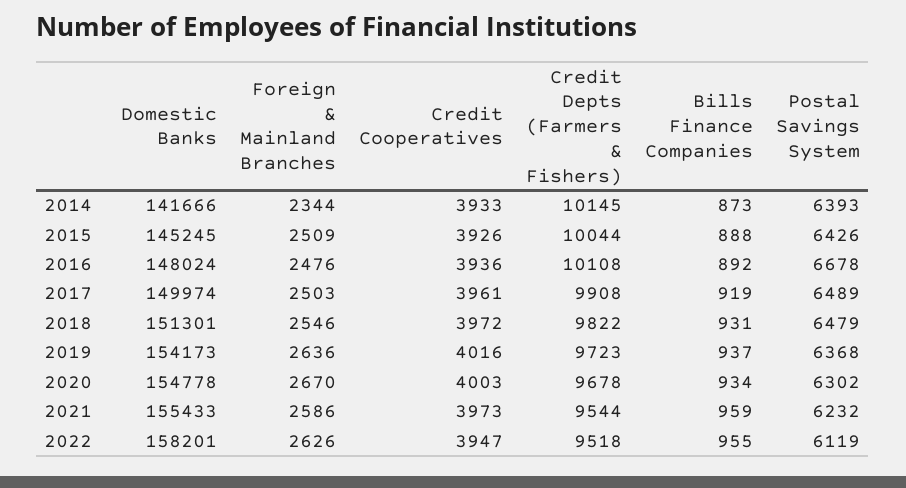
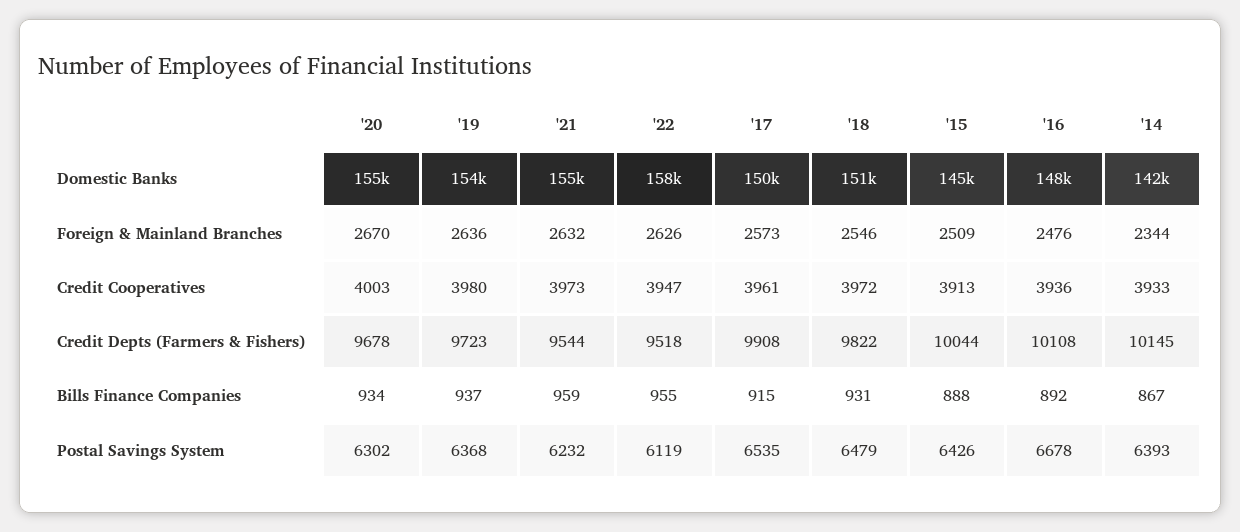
Bills Finance Companies, 2014: 873 -> 867
Credit Cooperatives, 2015: 3926 -> 3913
Foreign & Mainland Branches, 2017: 2503 -> 2573
Bills Finance Companies, 2017: 919 -> 915
Postal Savings System, 2017: 6489 -> 6535
Credit Cooperatives, 2019: 4016 -> 3980
Foreign & Mainland Branches, 2021: 2586 -> 2632

